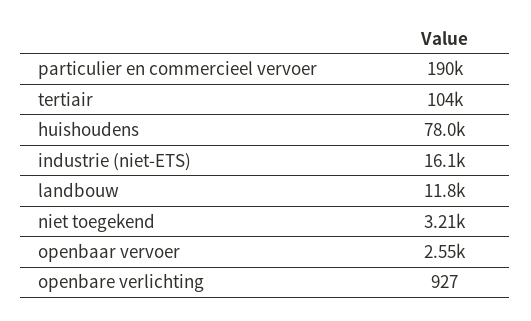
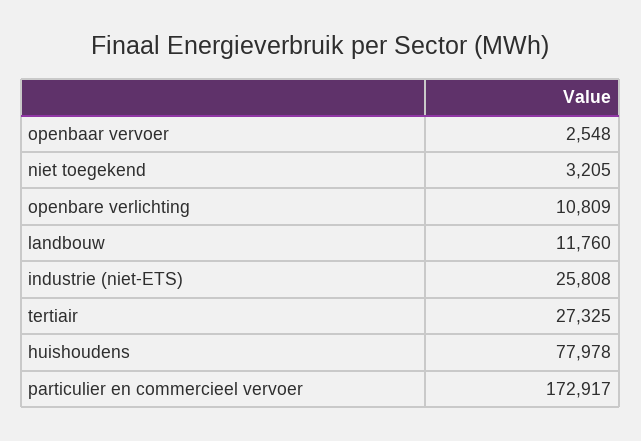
particulier en commercieel vervoer: 190000 -> 172917
tertiair: 104000 -> 27325
industrie (niet-ETS): 16100 -> 25808
openbare verlichting: 927 -> 10809

